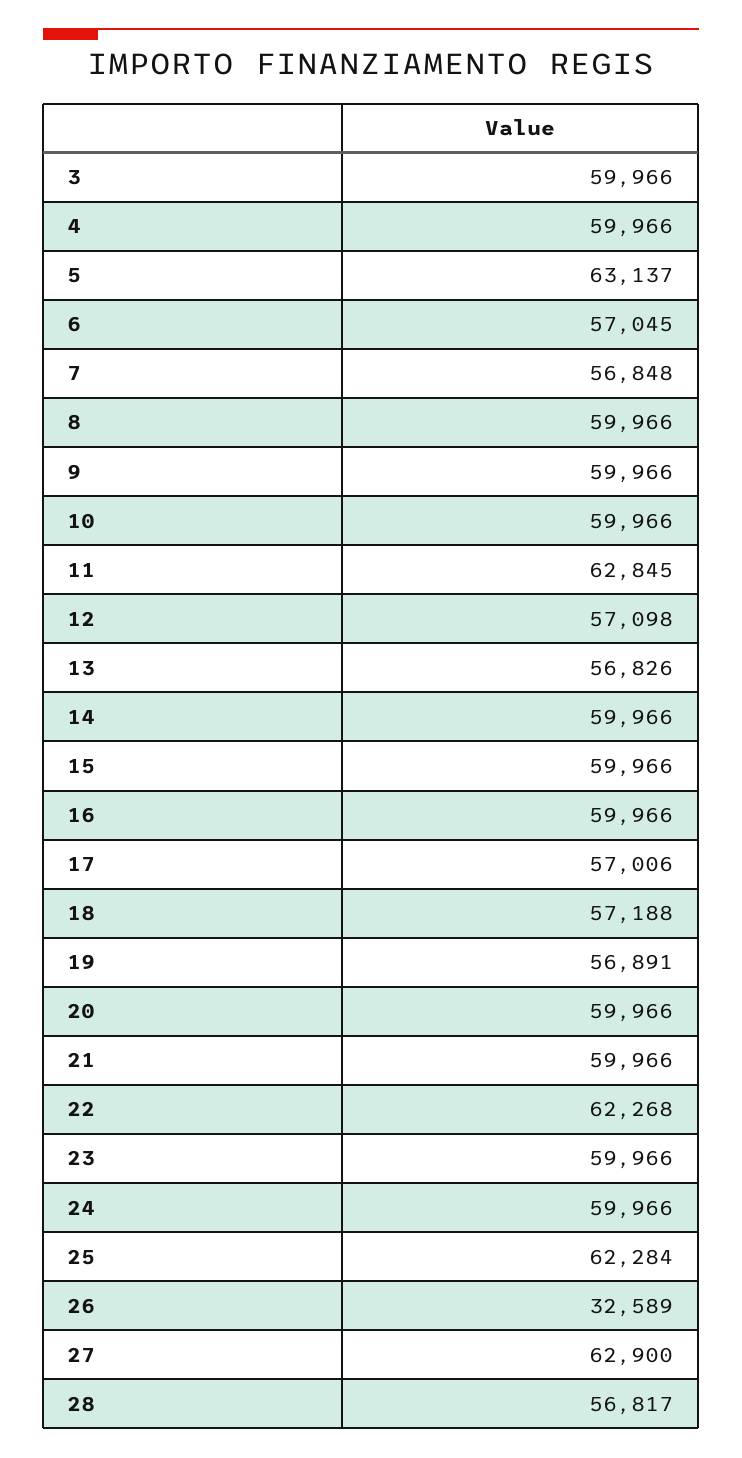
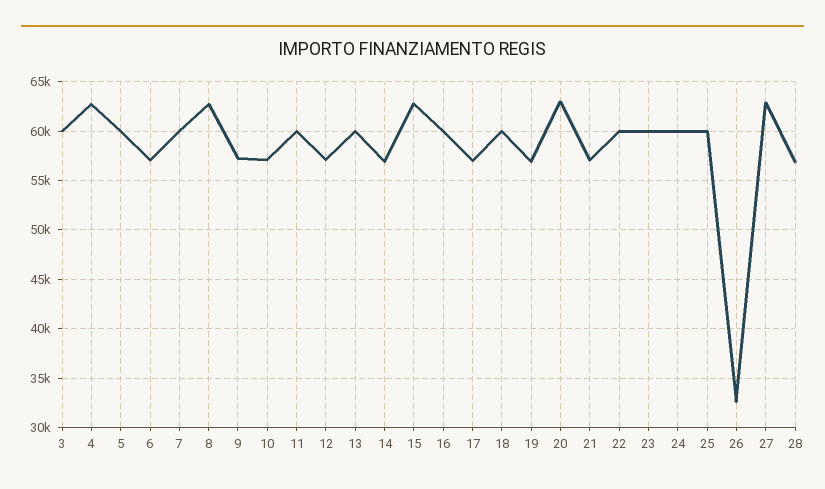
4: 59966 -> 63000
5: 63137 -> 60000
7: 56848 -> 60000
8: 59966 -> 63000
9: 59966 -> 57000
10: 59966 -> 57000
11: 62845 -> 60000
13: 56826 -> 60000
14: 59966 -> 57000
15: 59966 -> 63000
18: 57188 -> 60000
20: 59966 -> 63000
21: 59966 -> 57000
22: 62268 -> 60000
25: 62284 -> 60000

